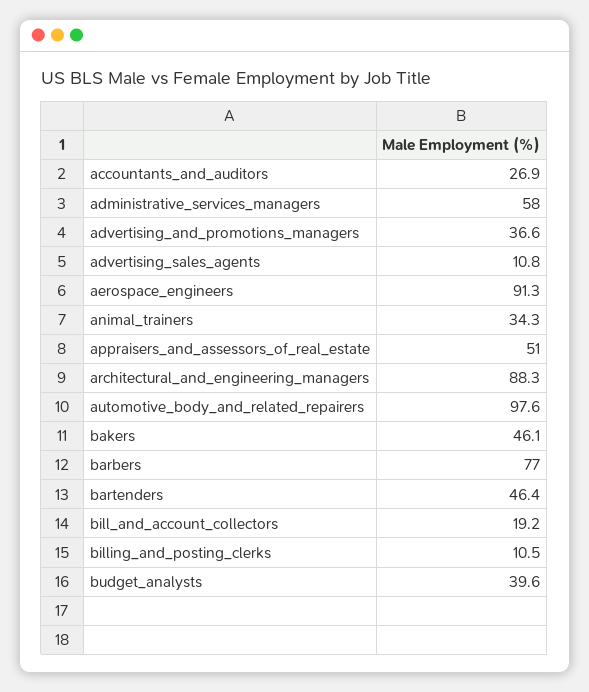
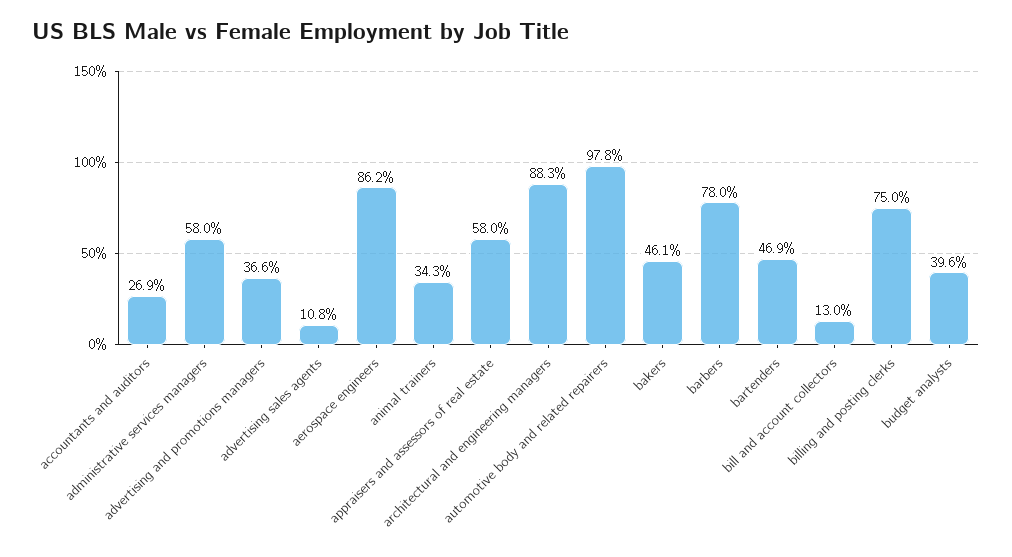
aerospace_engineers: 91.3 -> 86.2
appraisers_and_assessors_of_real_estate: 51 -> 58
automotive_body_and_related_repairers: 97.6 -> 97.8
barbers: 77 -> 78
bartenders: 46.4 -> 46.9
bill_and_account_collectors: 19.2 -> 13
billing_and_posting_clerks: 10.5 -> 75

